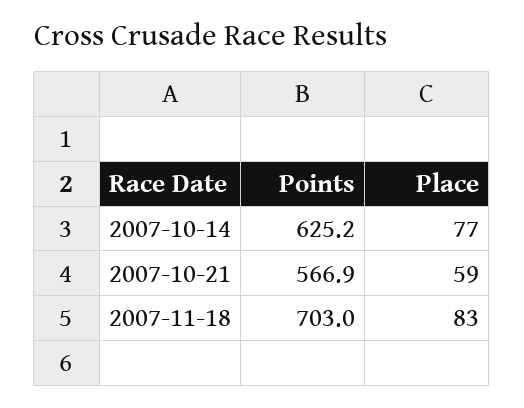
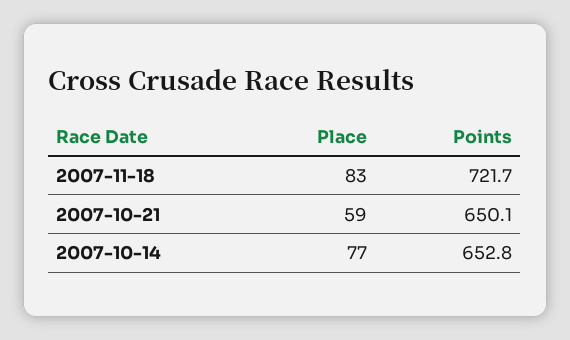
Points, 2007-10-14: 625.2 -> 652.8
Points, 2007-10-21: 566.9 -> 650.1
Points, 2007-11-18: 703 -> 721.7

